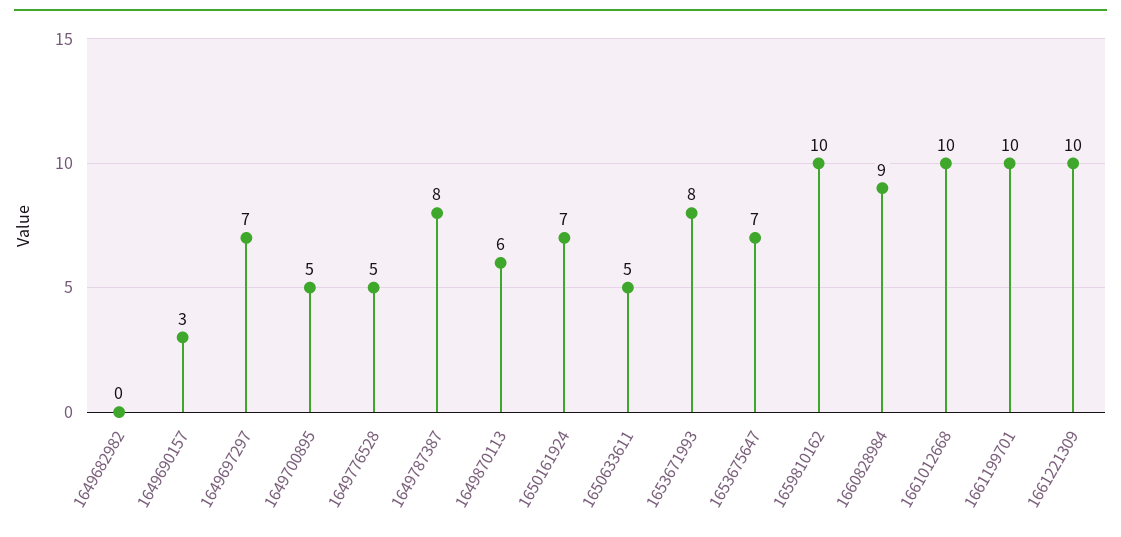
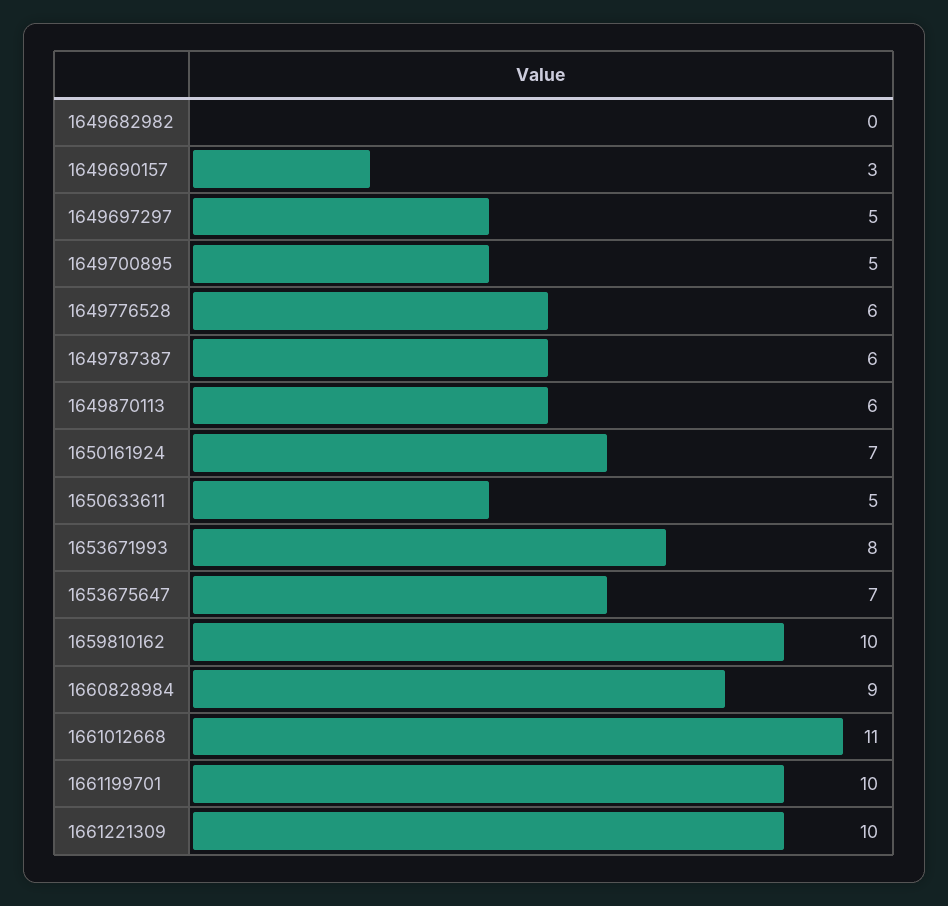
1649697297: 7 -> 5
1649776528: 5 -> 6
1649787387: 8 -> 6
1661012668: 10 -> 11

